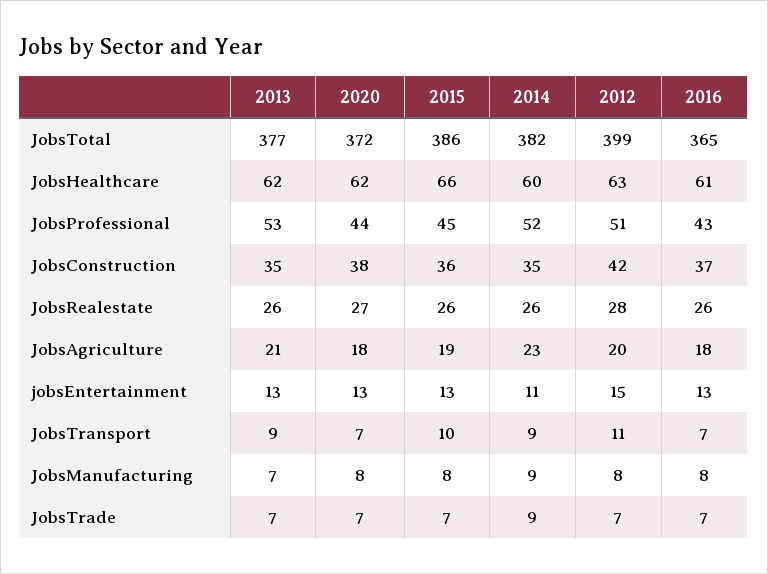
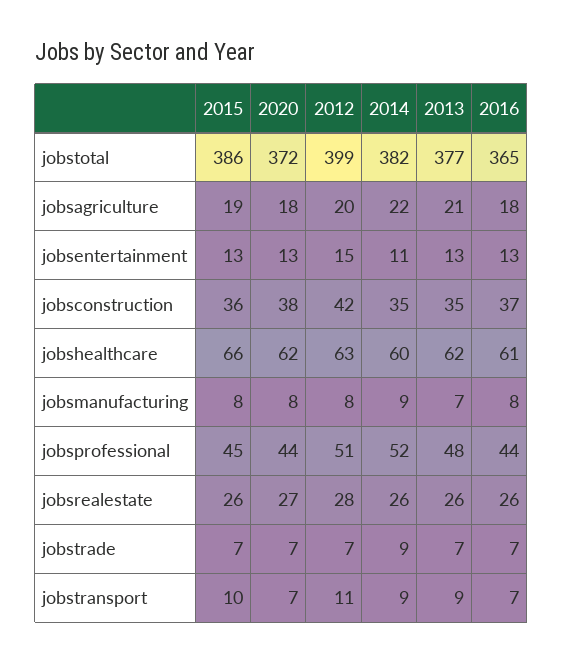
2013, JobsProfessional: 53 -> 48
2016, JobsProfessional: 43 -> 44
2014, JobsAgriculture: 23 -> 22

